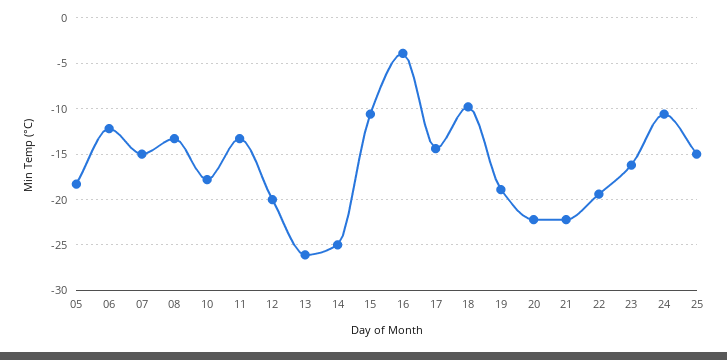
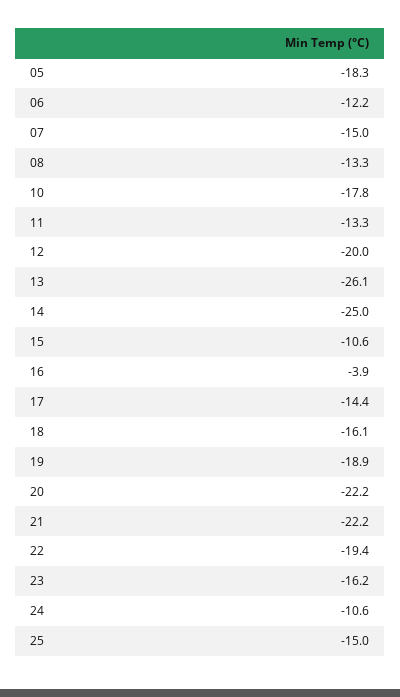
18: -10 -> -16.1

